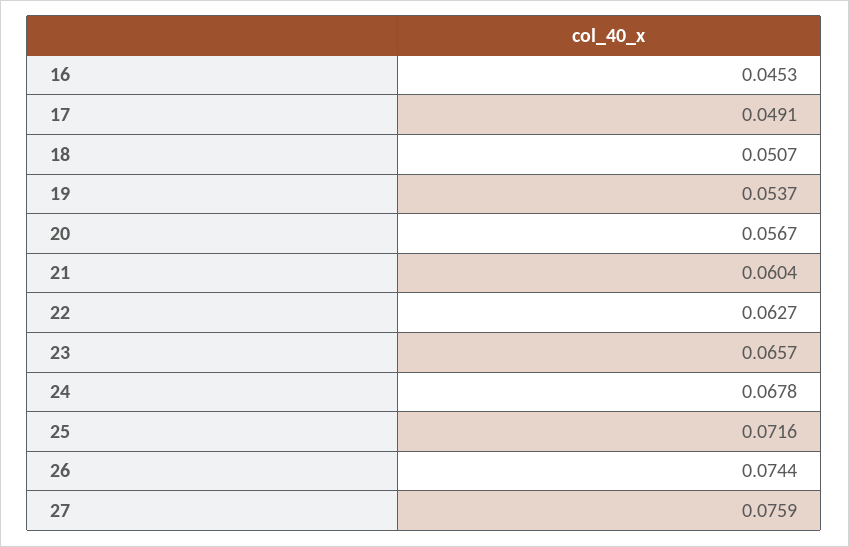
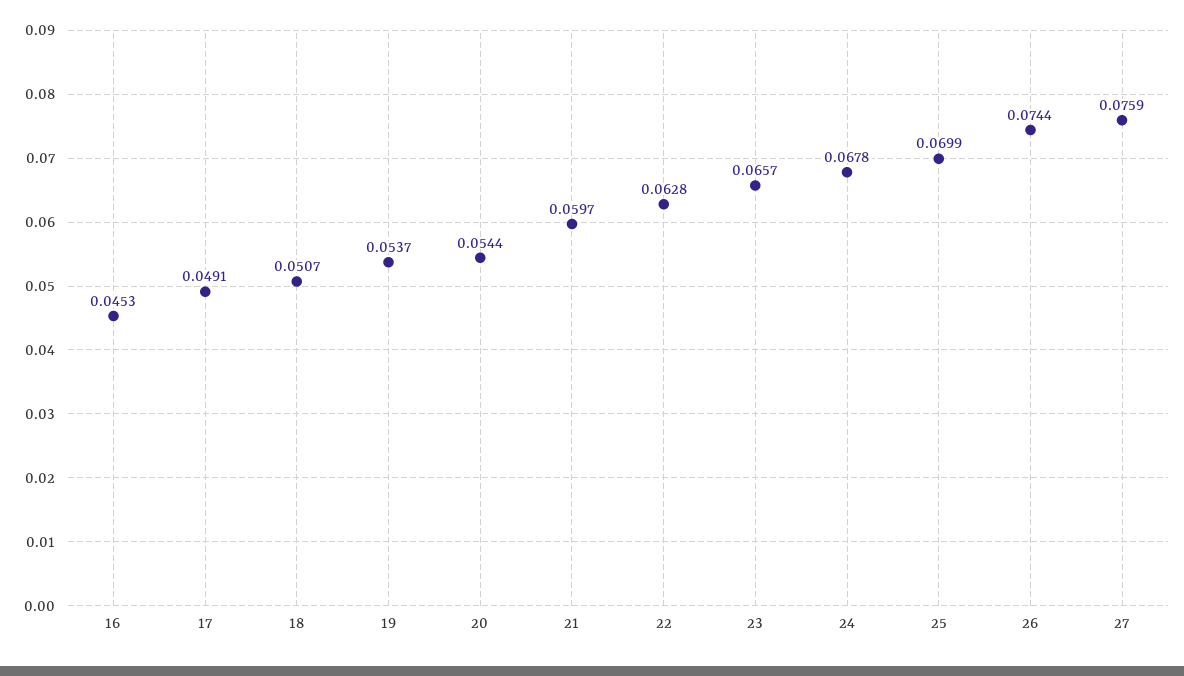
20: 0.0567 -> 0.0544
21: 0.0604 -> 0.0597
22: 0.0627 -> 0.0628
25: 0.0716 -> 0.0699

